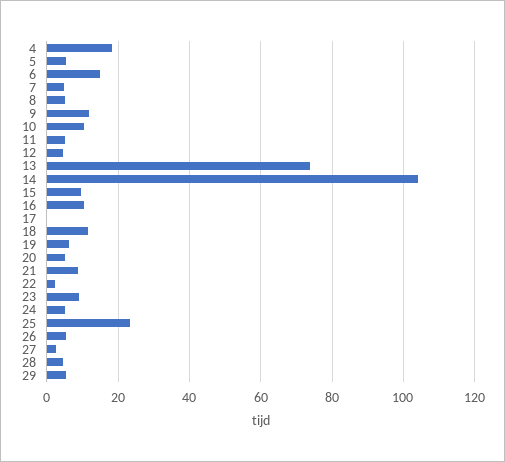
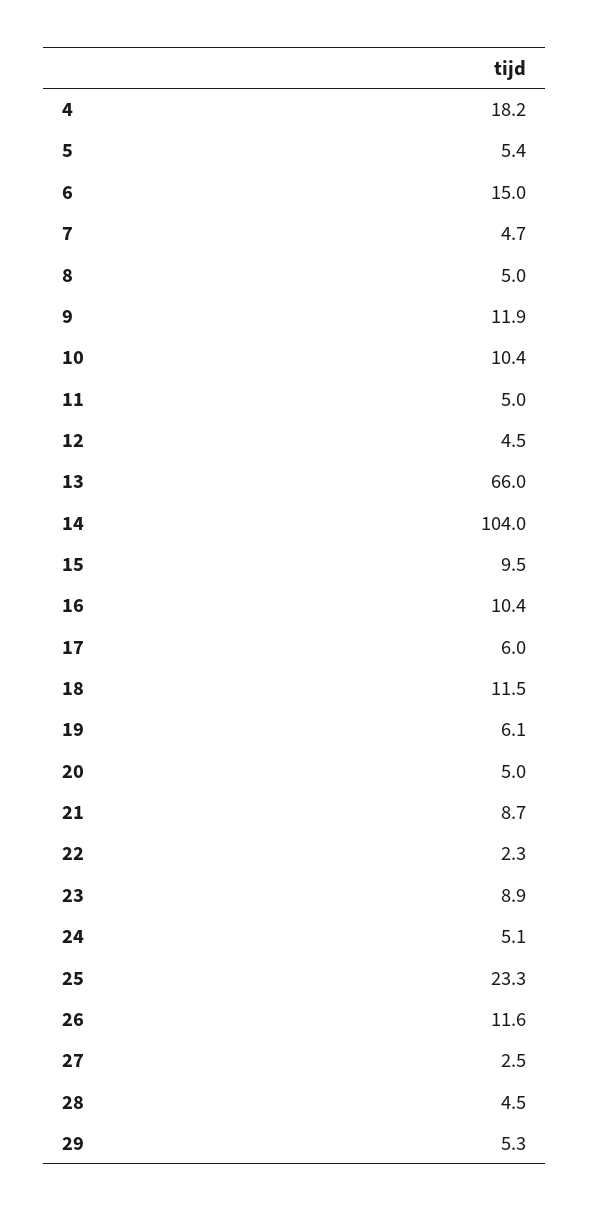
13: 74 -> 66
17: 0 -> 6
26: 6 -> 11.6

